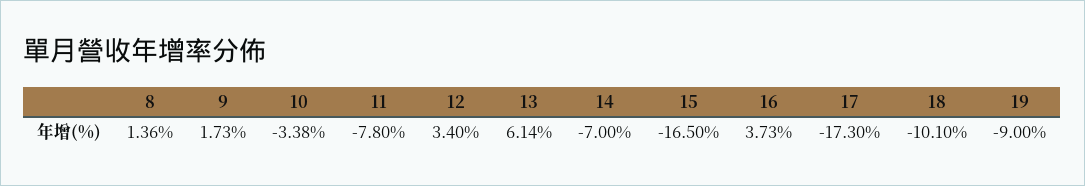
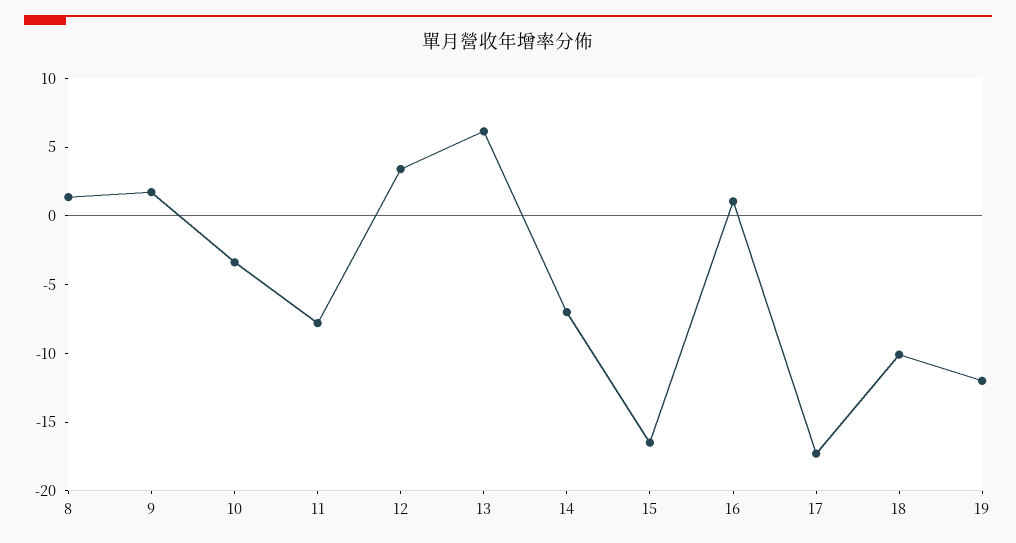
16: 3.73 -> 1
19: -9 -> -12

